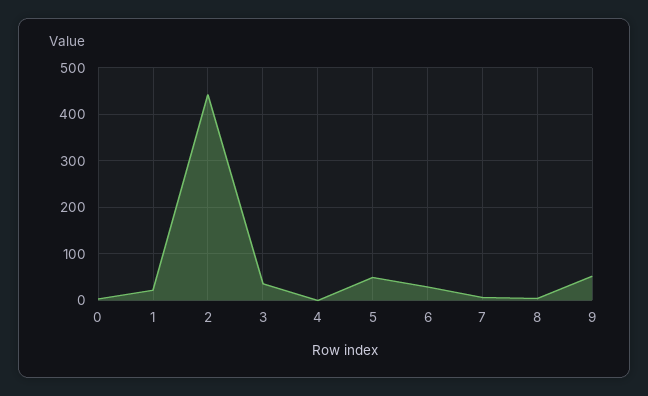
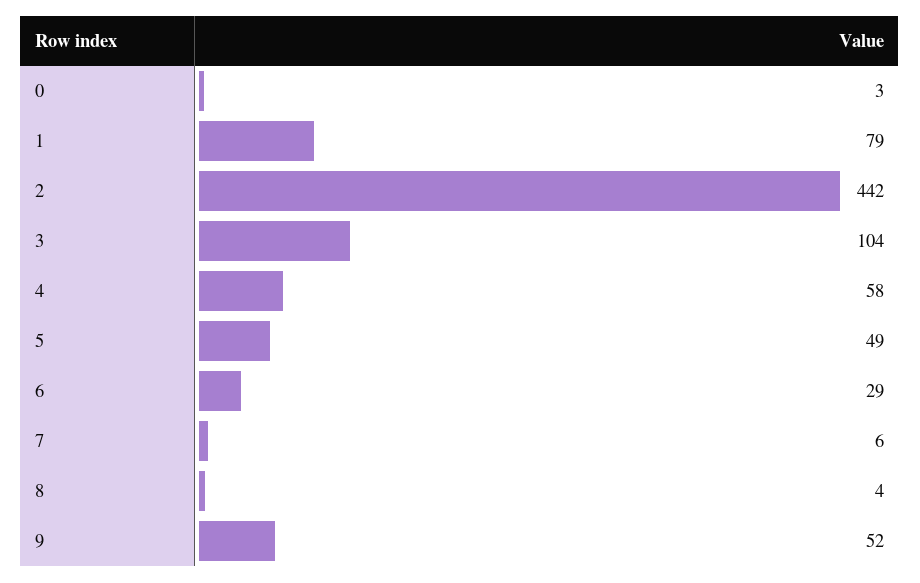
1: 20 -> 79
3: 40 -> 104
4: 0 -> 58

